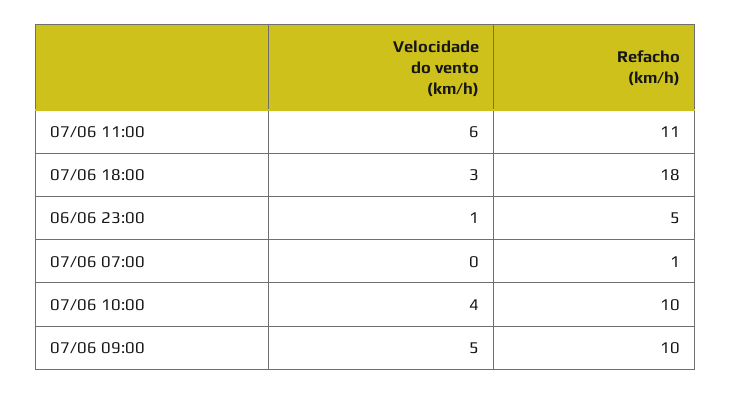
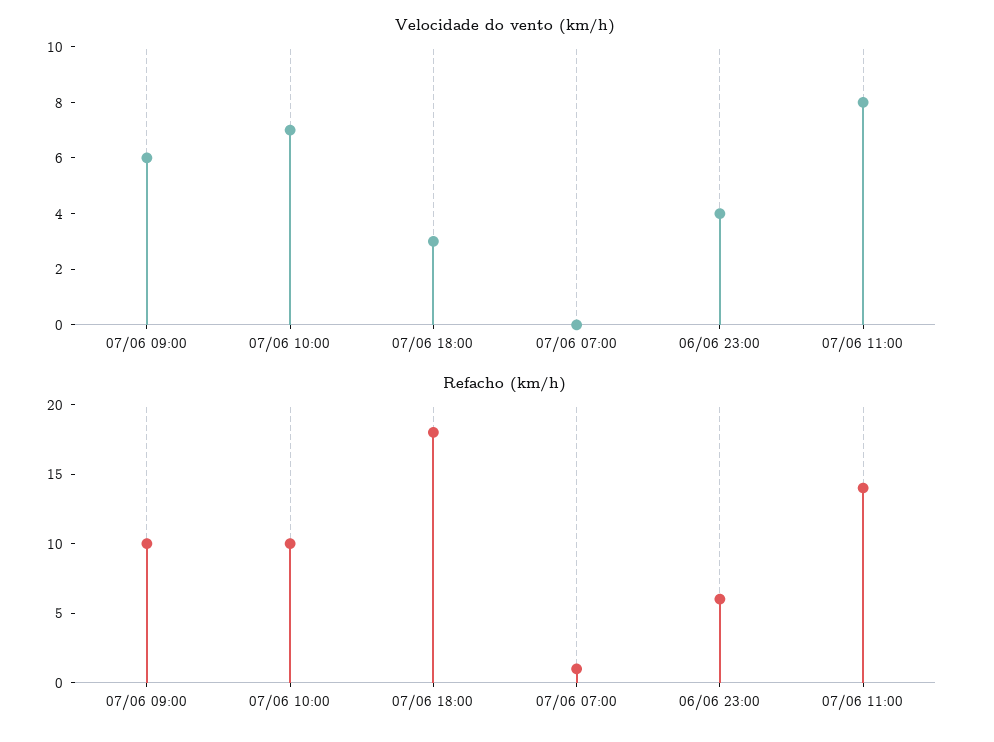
Velocidade do vento (km/h), 07/06 11:00: 6 -> 8
Refacho (km/h), 07/06 11:00: 11 -> 14
Velocidade do vento (km/h), 06/06 23:00: 1 -> 4
Refacho (km/h), 06/06 23:00: 5 -> 6
Velocidade do vento (km/h), 07/06 10:00: 4 -> 7
Velocidade do vento (km/h), 07/06 09:00: 5 -> 6

